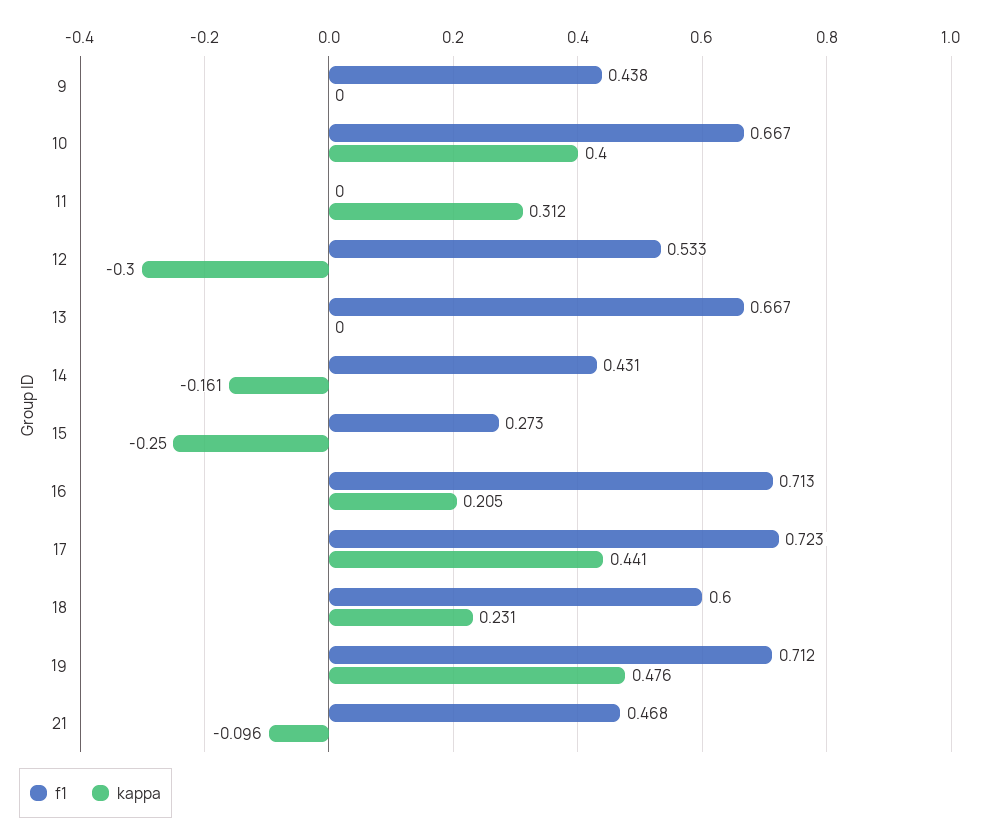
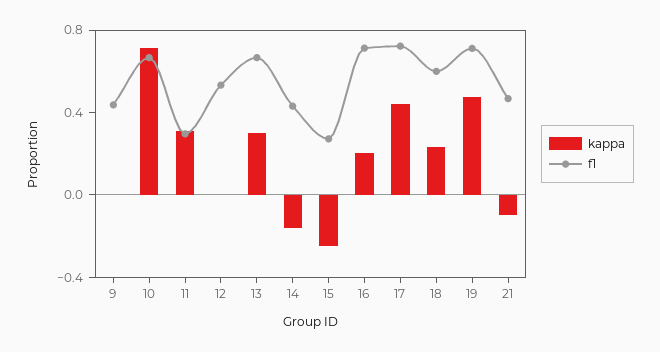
kappa, 10: 0.4 -> 0.7
f1, 11: 0 -> 0.3
kappa, 12: -0.3 -> 0
kappa, 13: 0 -> 0.3

